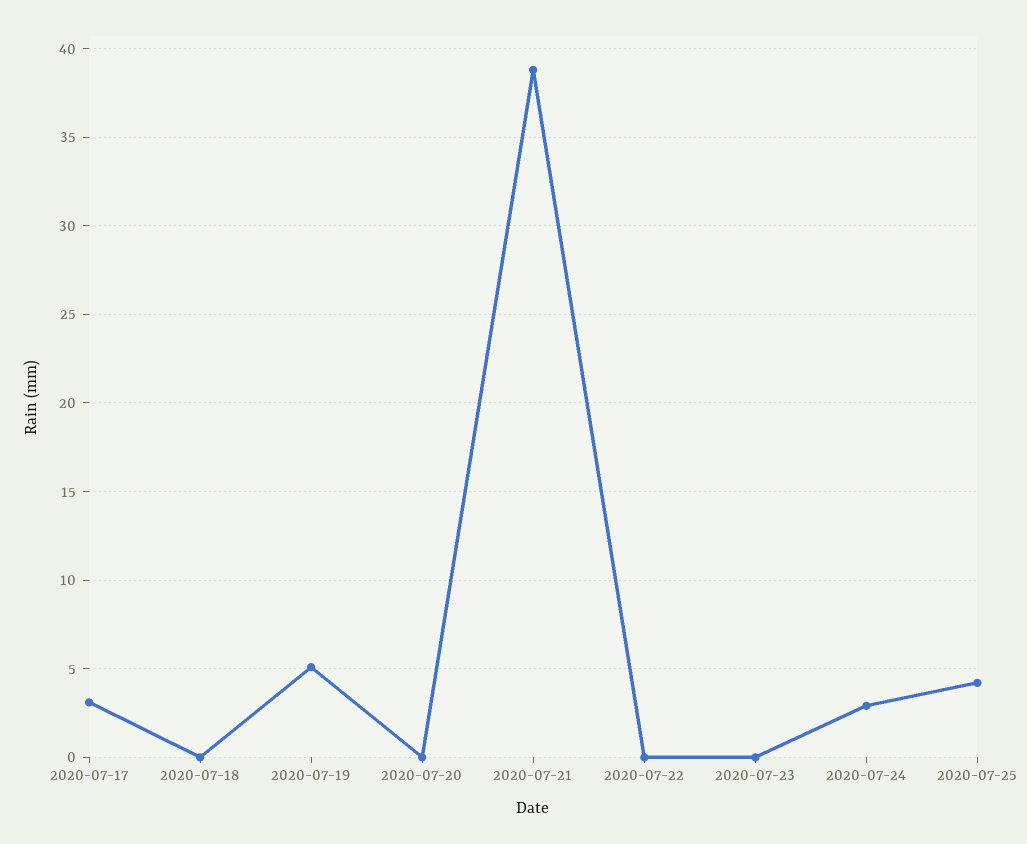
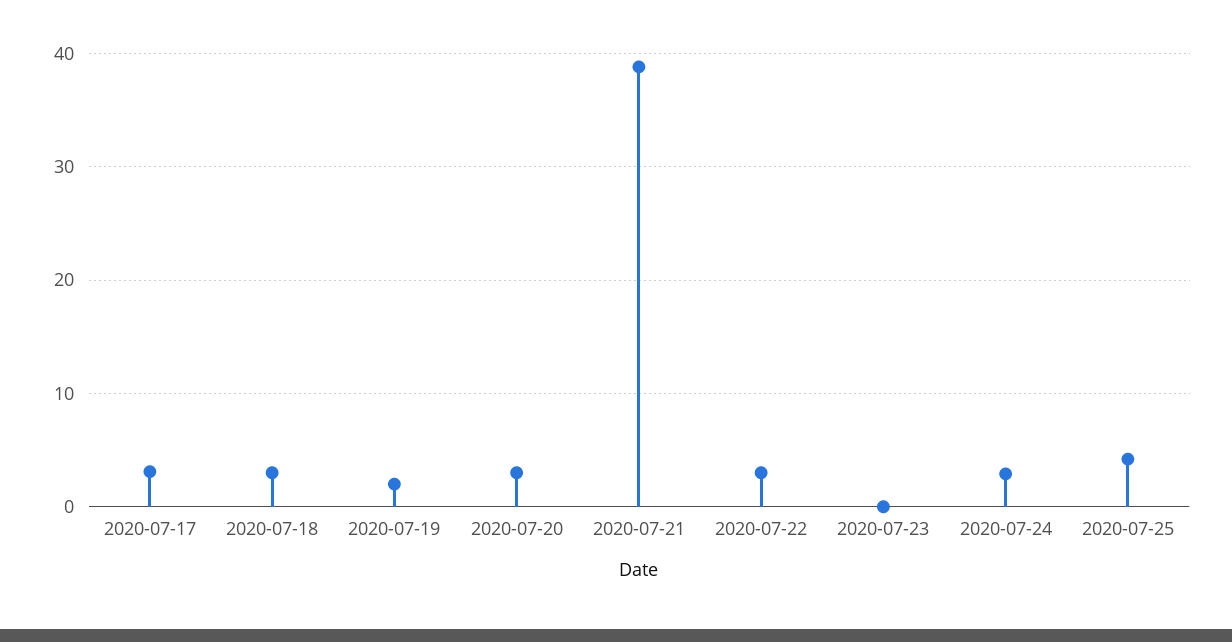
2020-07-18: 0 -> 3
2020-07-19: 5 -> 2
2020-07-20: 0 -> 3
2020-07-22: 0 -> 3

